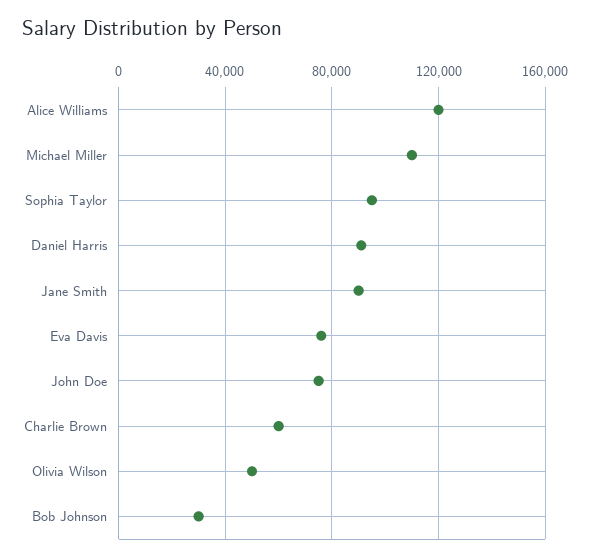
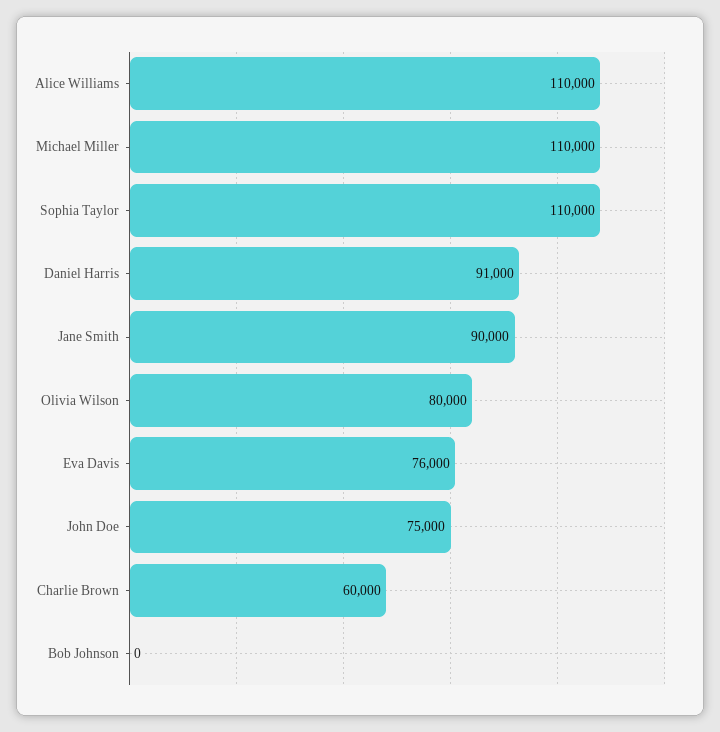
Alice Williams: 120000 -> 110000
Sophia Taylor: 95000 -> 110000
Olivia Wilson: 50000 -> 80000
Bob Johnson: 30000 -> 0

